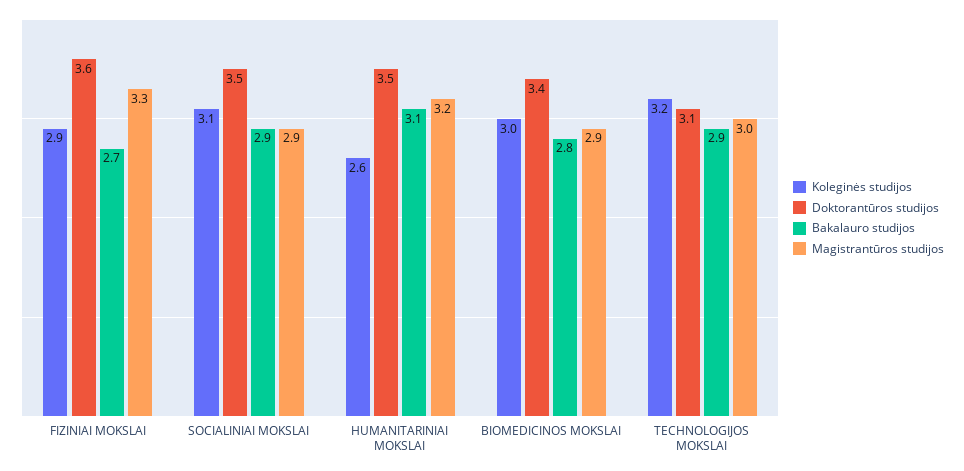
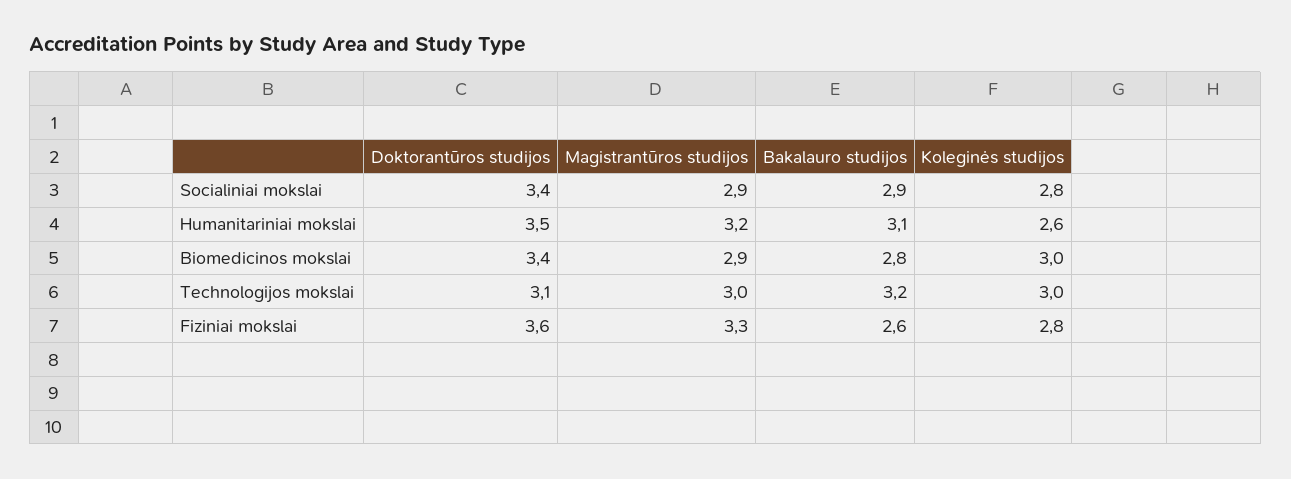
Koleginės studijos, FIZINIAI MOKSLAI: 2.9 -> 2.8
Bakalauro studijos, FIZINIAI MOKSLAI: 2.7 -> 2.6
Koleginės studijos, SOCIALINIAI MOKSLAI: 3.1 -> 2.8
Doktorantūros studijos, SOCIALINIAI MOKSLAI: 3.5 -> 3.4
Koleginės studijos, TECHNOLOGIJOS MOKSLAI: 3.2 -> 3
Bakalauro studijos, TECHNOLOGIJOS MOKSLAI: 2.9 -> 3.2

